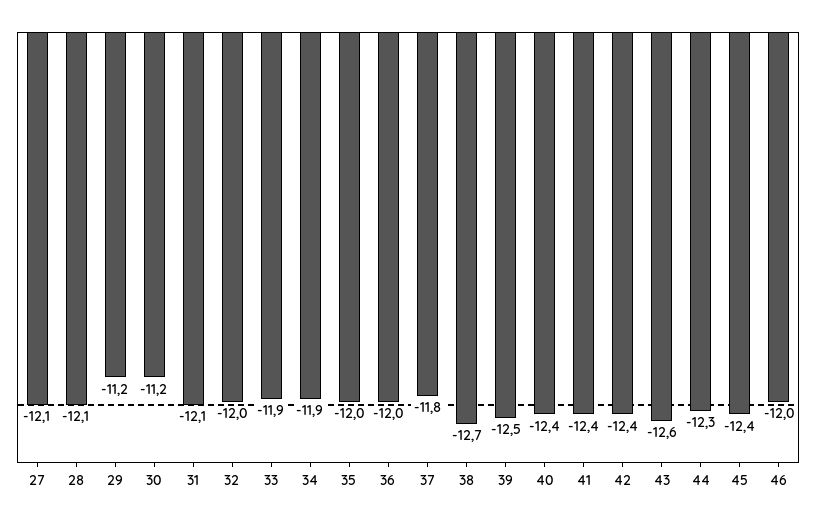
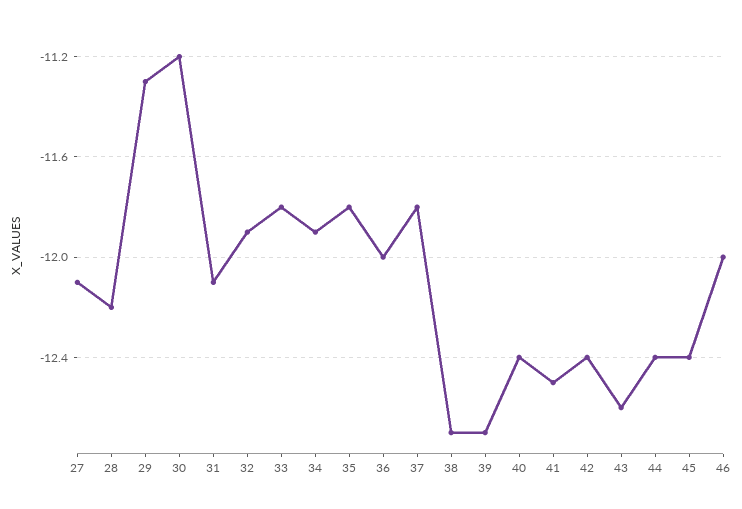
28: -12.1 -> -12.2
29: -11.2 -> -11.3
32: -12 -> -11.9
33: -11.9 -> -11.8
35: -12 -> -11.8
39: -12.5 -> -12.7
41: -12.4 -> -12.5
44: -12.3 -> -12.4

